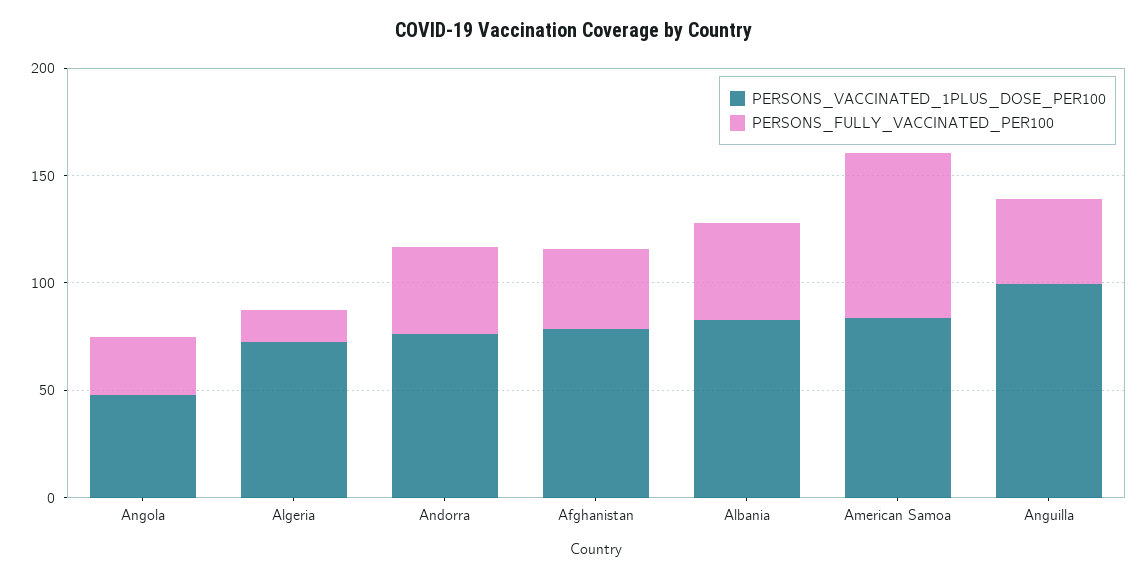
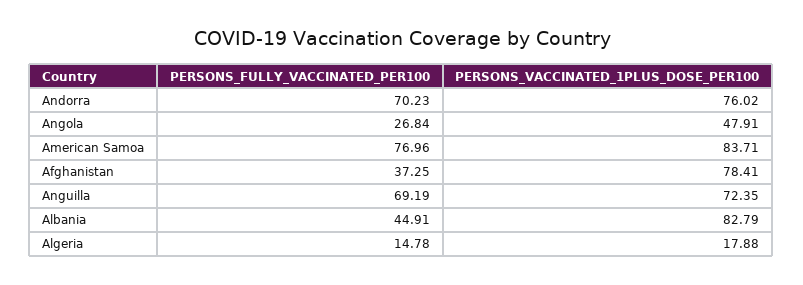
PERSONS_VACCINATED_1PLUS_DOSE_PER100, Algeria: 70 -> 17.88
PERSONS_FULLY_VACCINATED_PER100, Andorra: 40 -> 70.23
PERSONS_VACCINATED_1PLUS_DOSE_PER100, Anguilla: 100 -> 72.35
PERSONS_FULLY_VACCINATED_PER100, Anguilla: 40 -> 69.19

